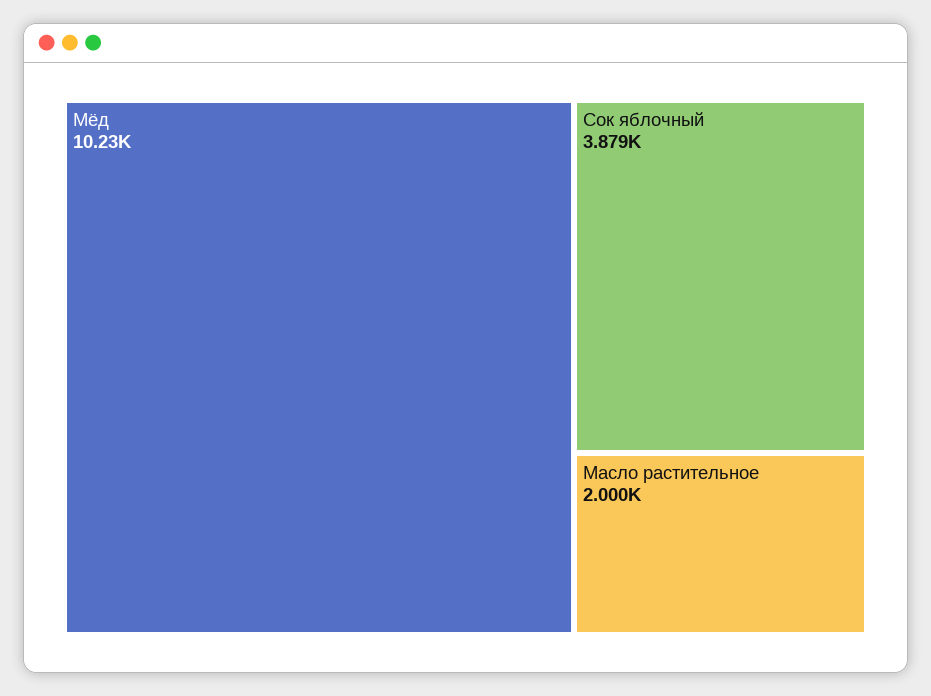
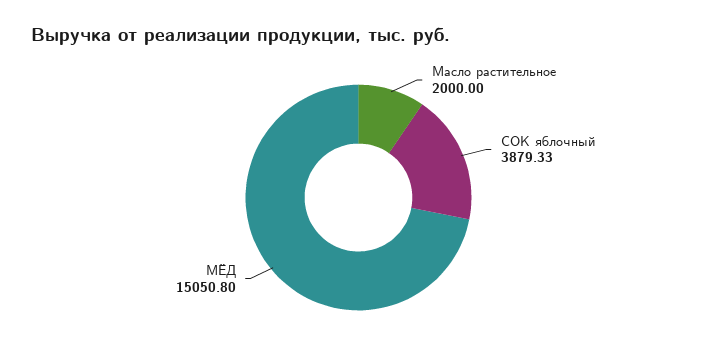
Мёд: 10230 -> 15050.8

